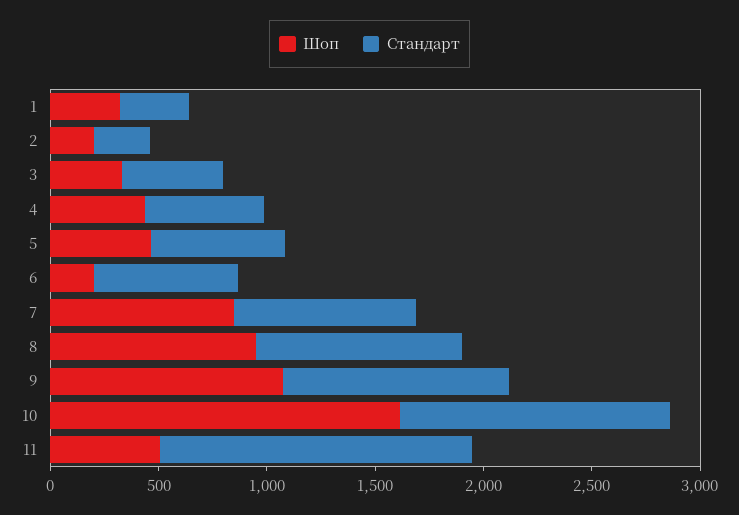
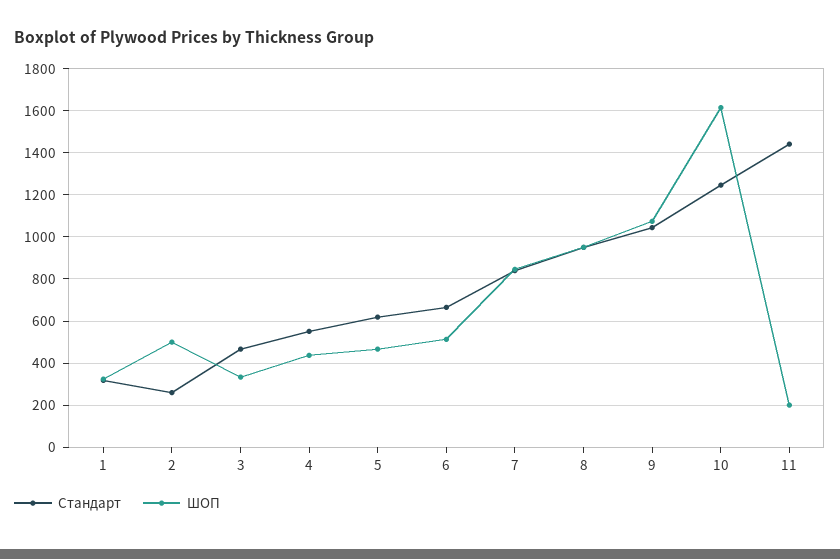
Шоп, 2: 200 -> 500
Шоп, 6: 200 -> 500
Шоп, 11: 500 -> 200

